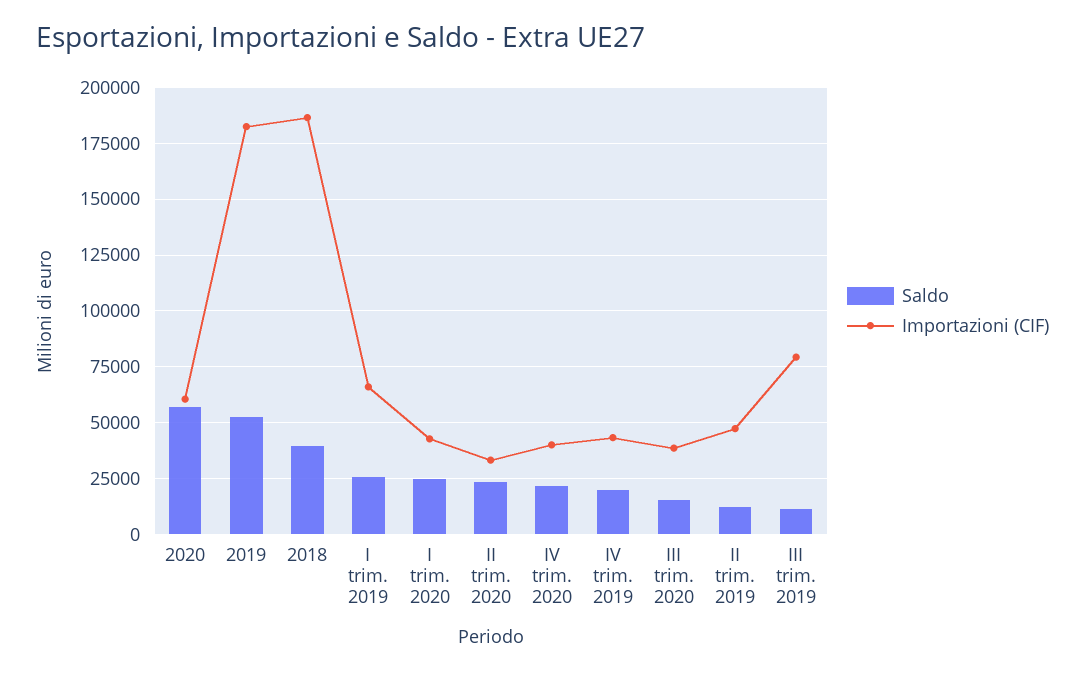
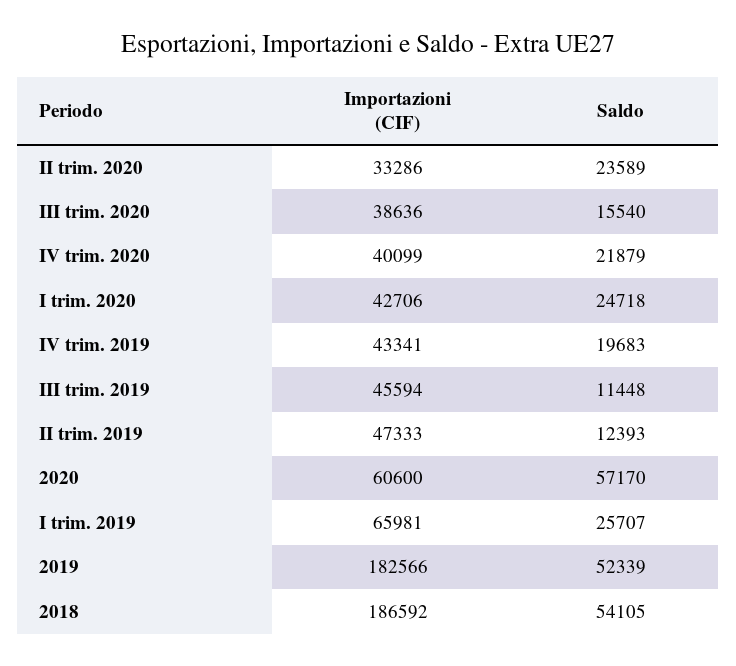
Saldo, 2018: 40000 -> 54105
Importazioni (CIF), III trim. 2019: 80000 -> 45594

